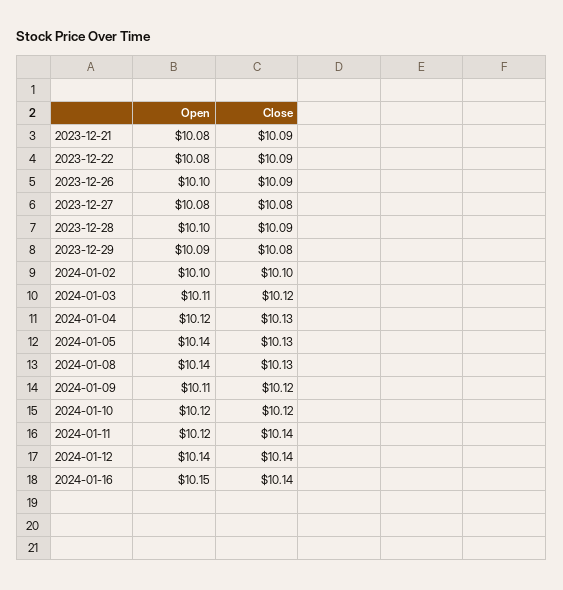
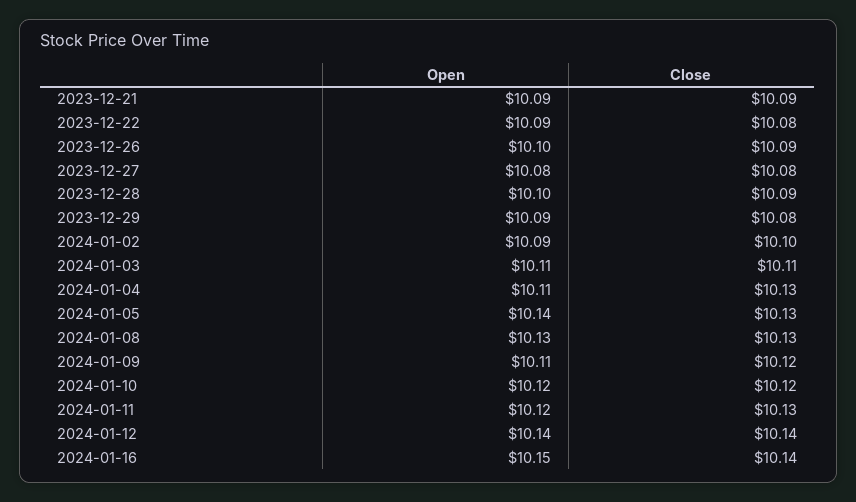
Open, 2023-12-21: 10.08 -> 10.09
Open, 2023-12-22: 10.08 -> 10.09
Close, 2023-12-22: 10.09 -> 10.08
Open, 2024-01-02: 10.1 -> 10.09
Close, 2024-01-03: 10.12 -> 10.11
Open, 2024-01-04: 10.12 -> 10.11
Open, 2024-01-08: 10.14 -> 10.13
Close, 2024-01-11: 10.14 -> 10.13

